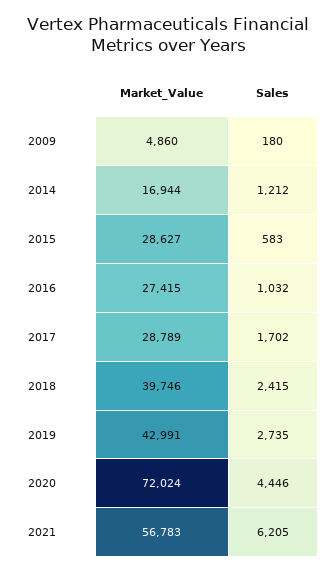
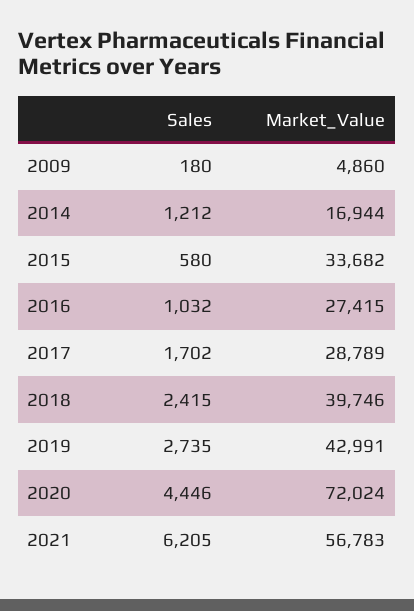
Market_Value, 2015: 28627 -> 33682
Sales, 2015: 583 -> 580

